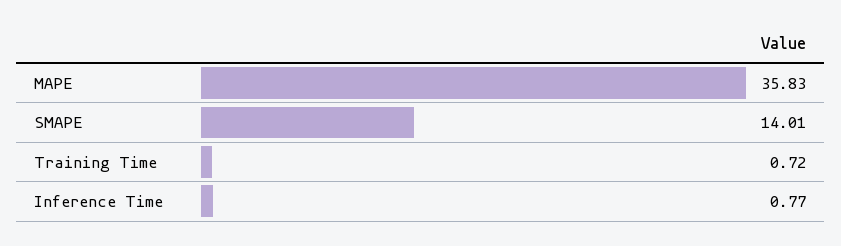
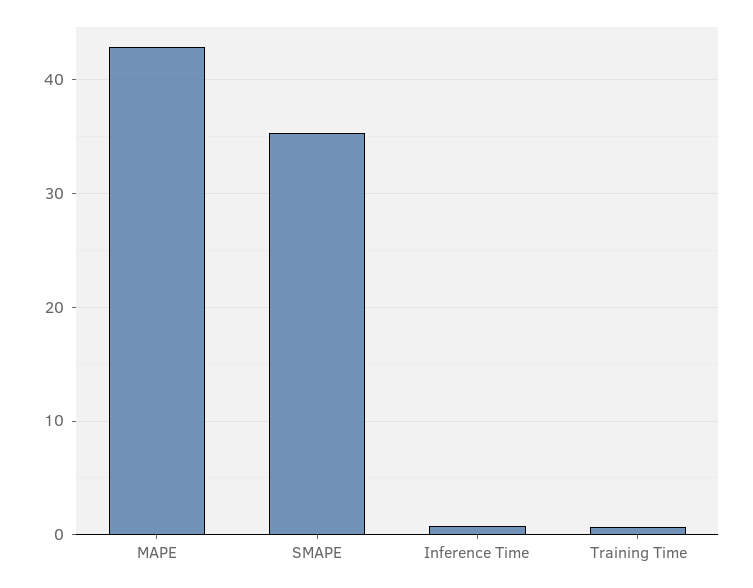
MAPE: 35.83 -> 43
SMAPE: 14.01 -> 35

